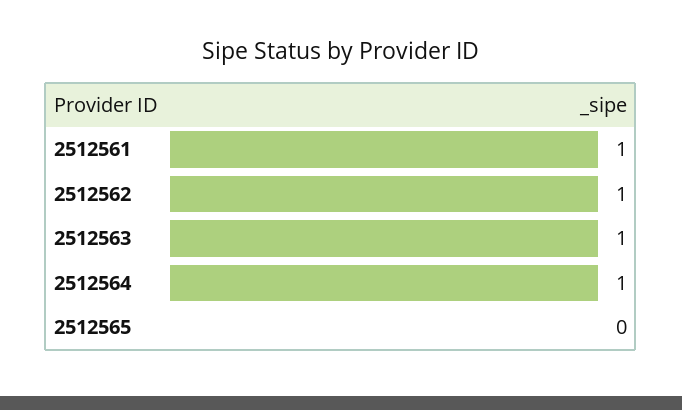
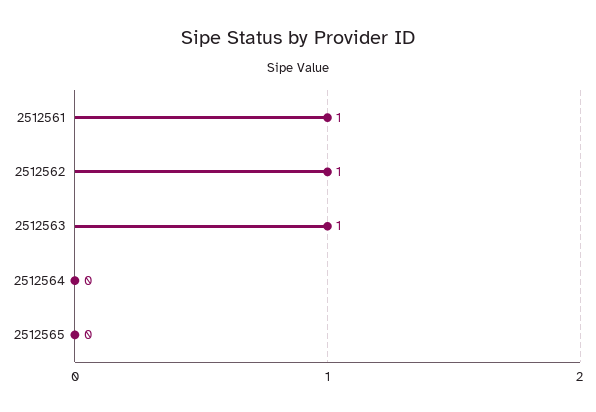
2512564: 1 -> 0

